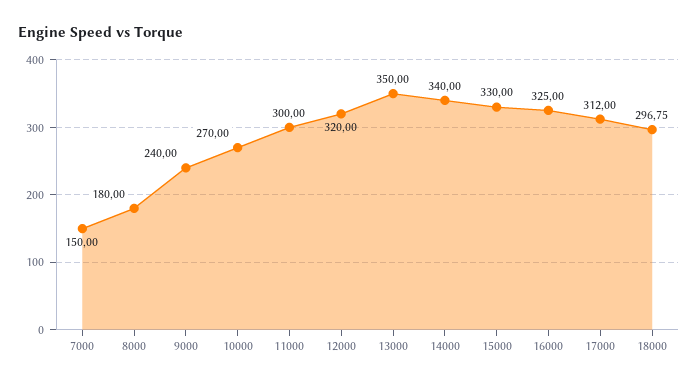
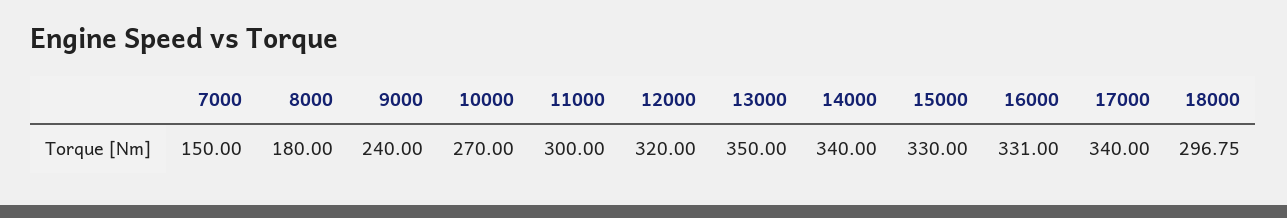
16000: 325 -> 331
17000: 312 -> 340

